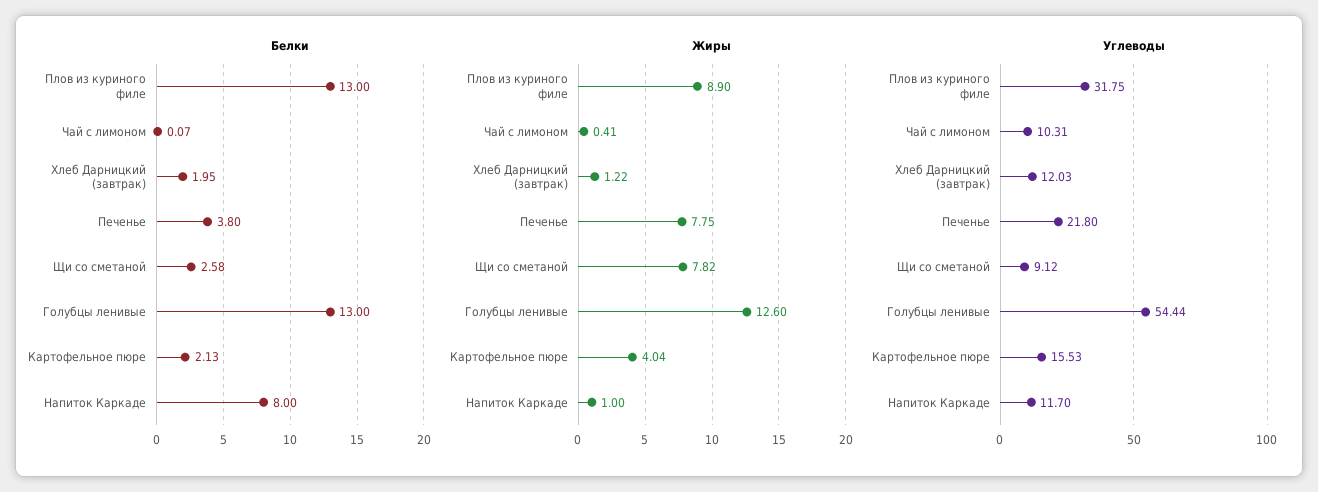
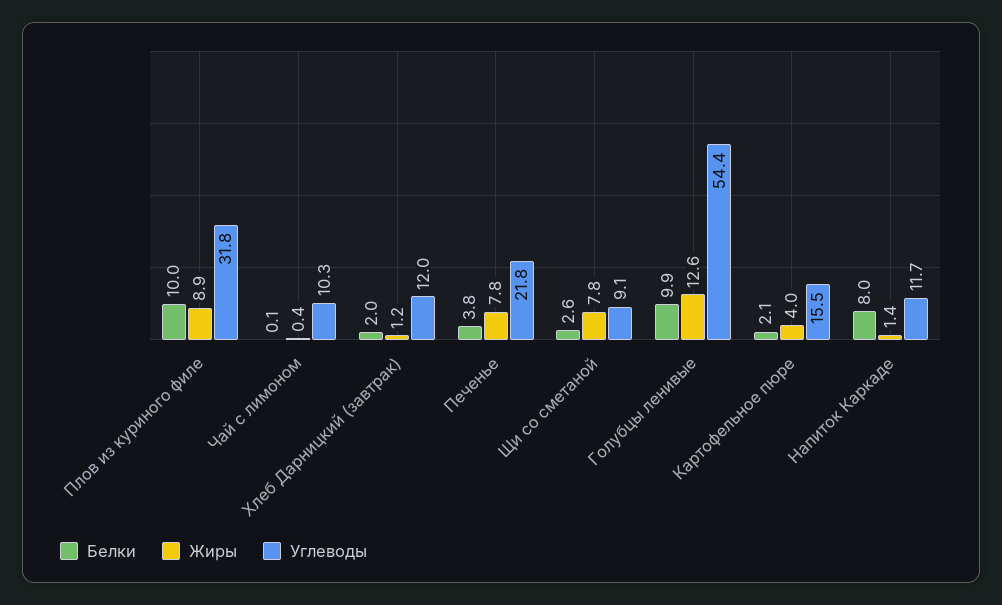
Белки, Плов из куриного филе: 13 -> 10
Белки, Голубцы ленивые: 13 -> 9.9
Жиры, Напиток Каркаде: 1 -> 1.4

